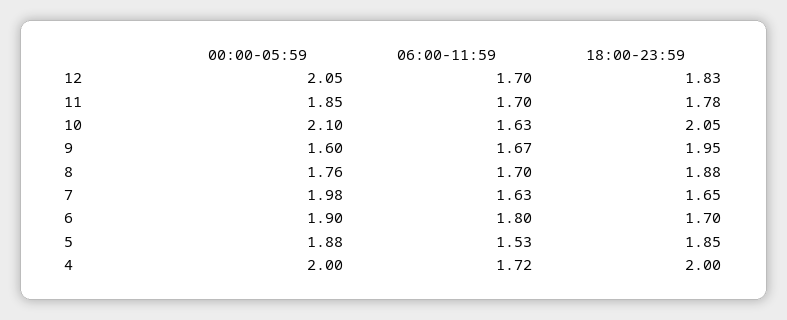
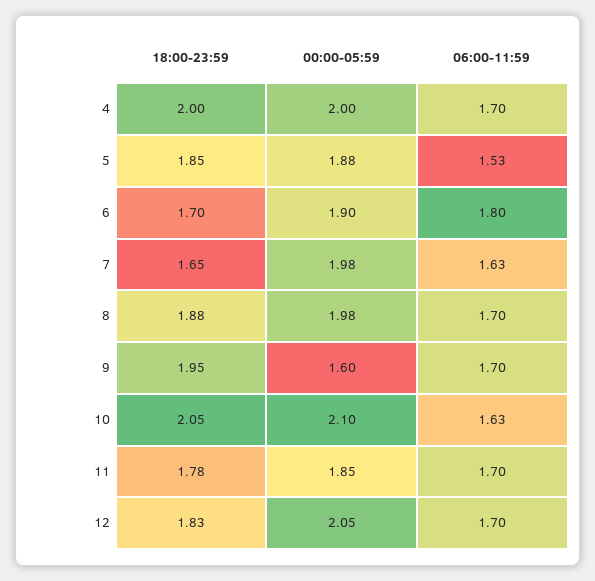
06:00-11:59, 9: 1.67 -> 1.7
00:00-05:59, 8: 1.76 -> 1.98
06:00-11:59, 4: 1.72 -> 1.7

